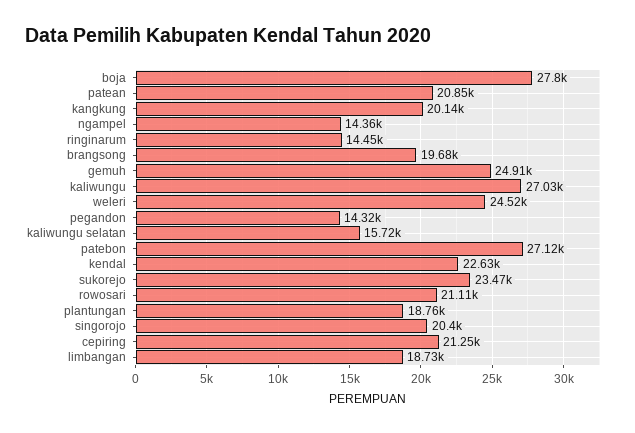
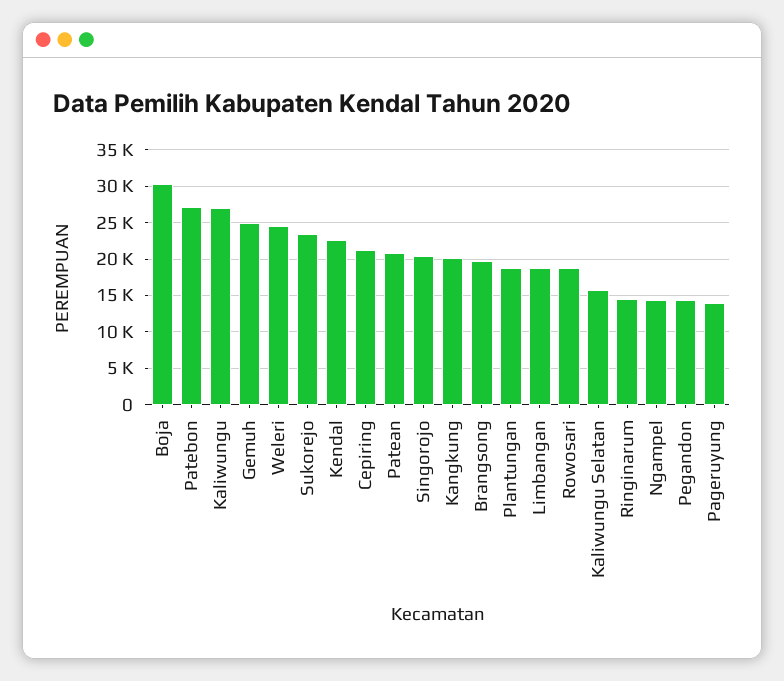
boja: 27800 -> 30000
rowosari: 21110 -> 19000
Pageruyung: none -> 14000

